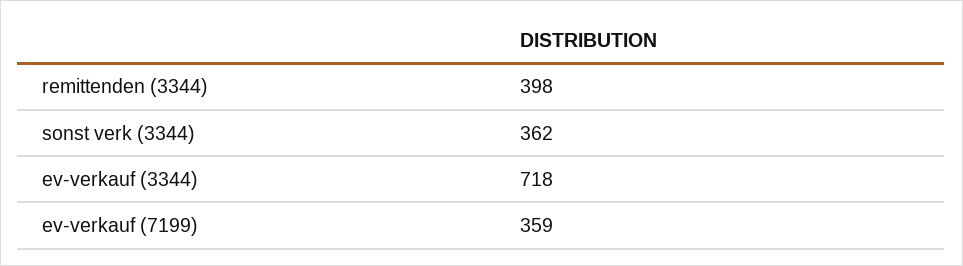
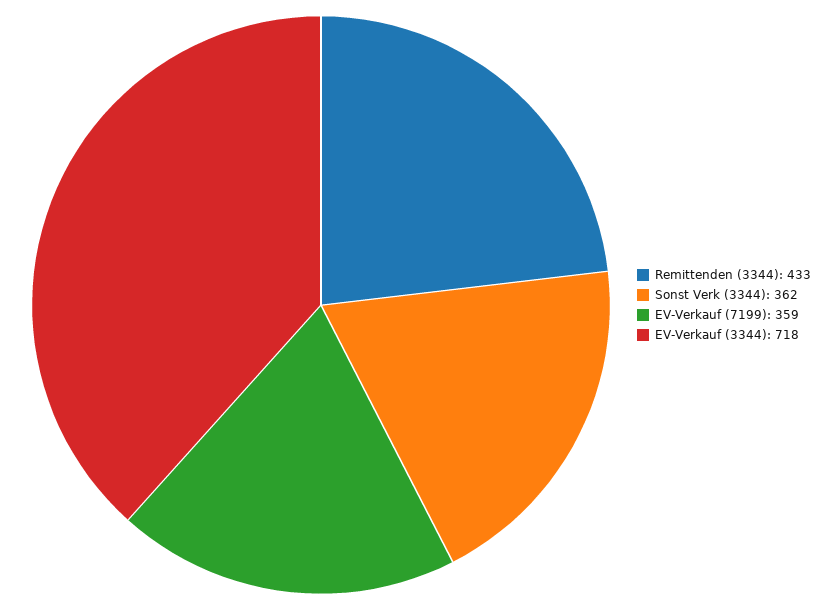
remittenden (3344): 398 -> 433

